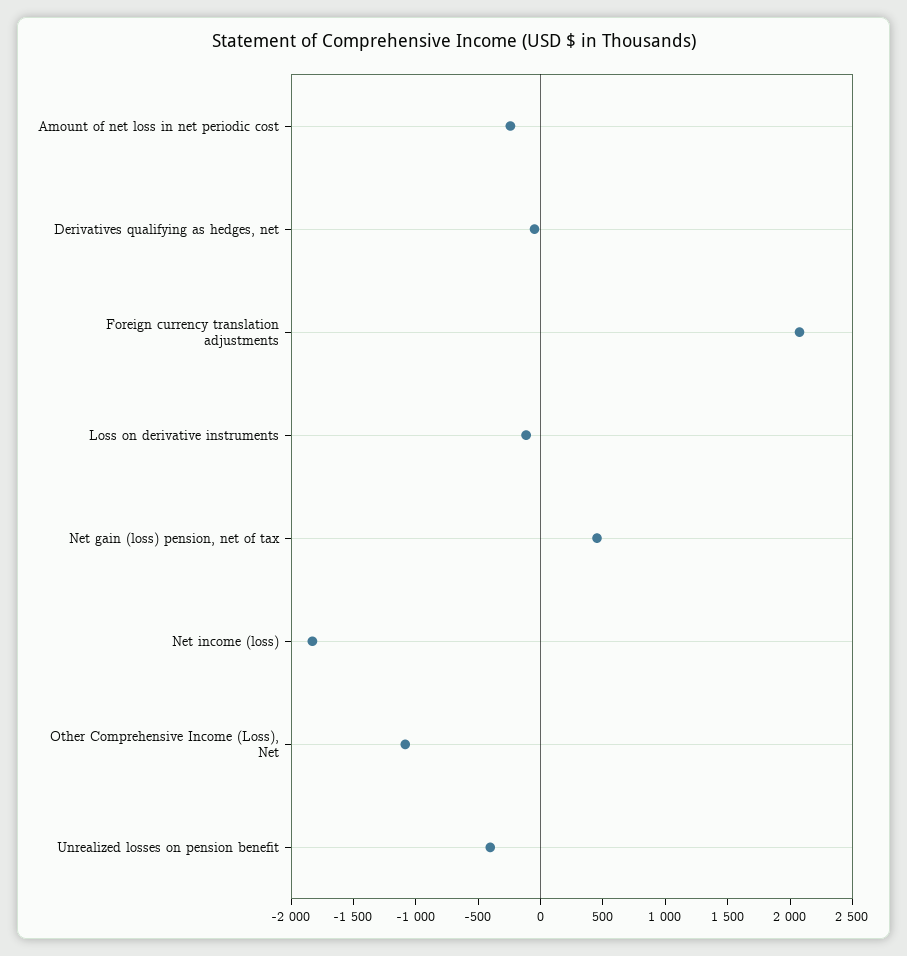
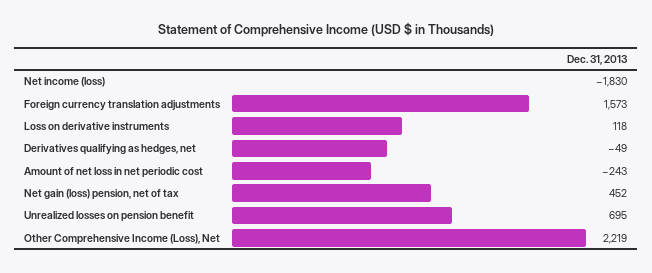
Foreign currency translation adjustments: 2100 -> 1573
Loss on derivative instruments: -100 -> 118
Other Comprehensive Income (Loss), Net: -1100 -> 2219
Unrealized losses on pension benefit: -400 -> 695

